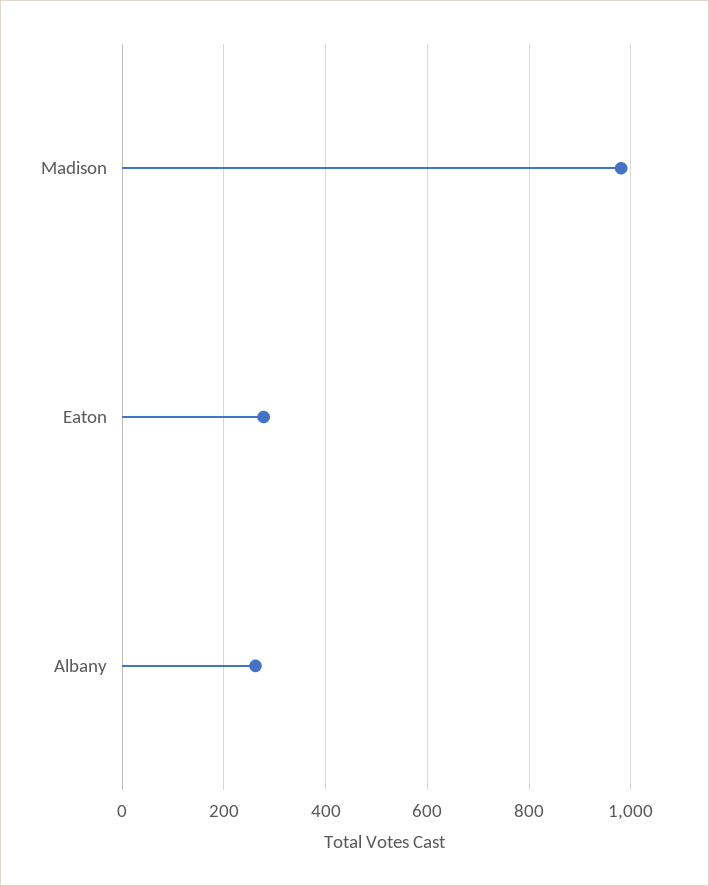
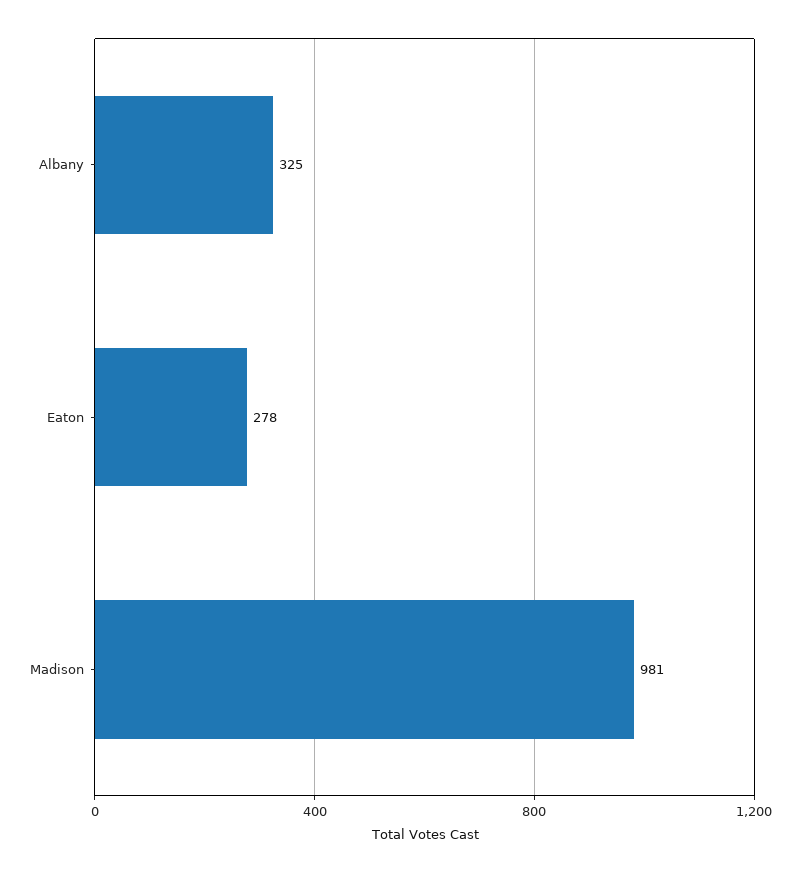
Albany: 260 -> 325

